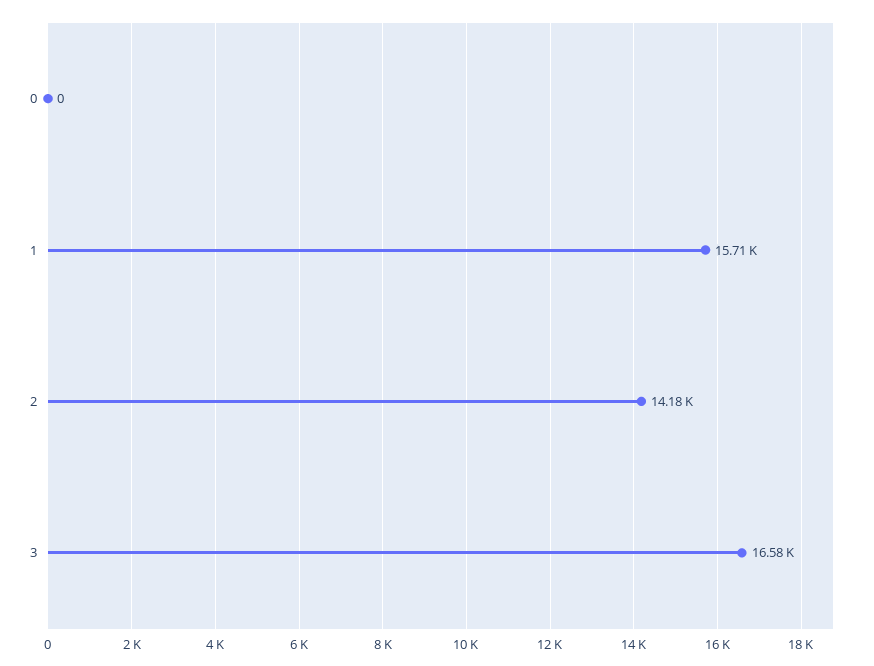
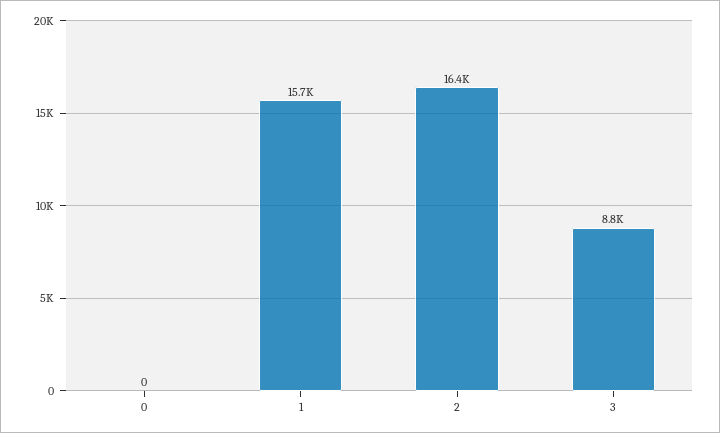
2: 14180 -> 16400
3: 16580 -> 8800

